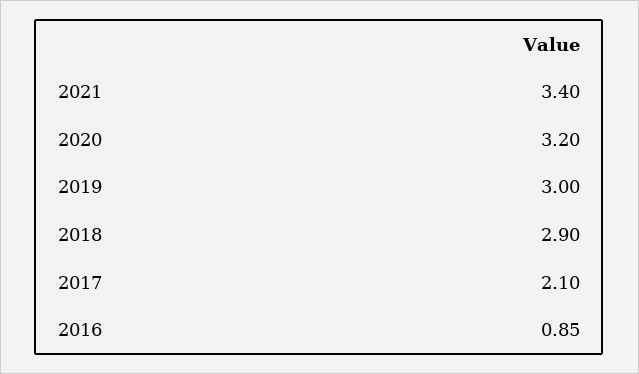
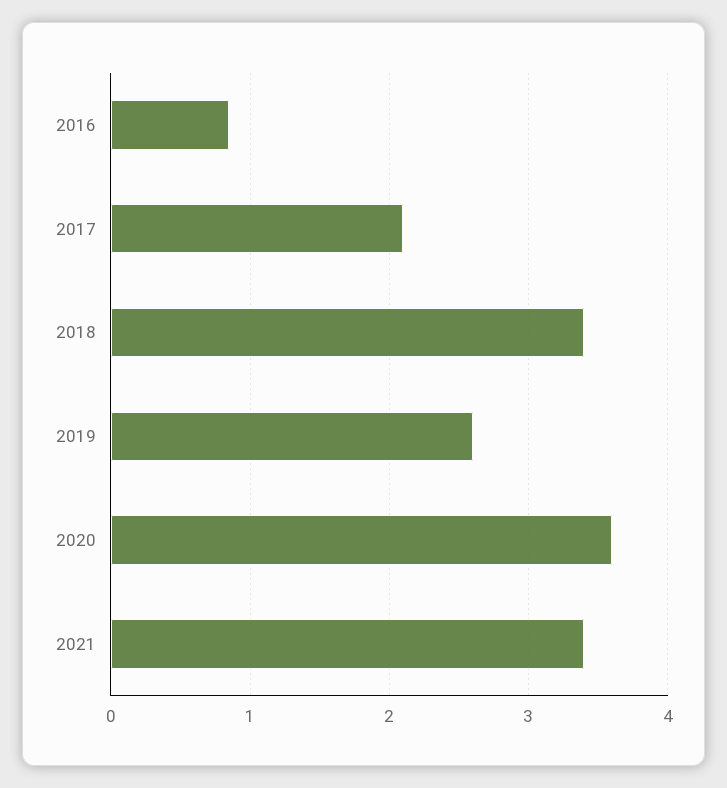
2020: 3.2 -> 3.6
2019: 3 -> 2.6
2018: 2.9 -> 3.4

